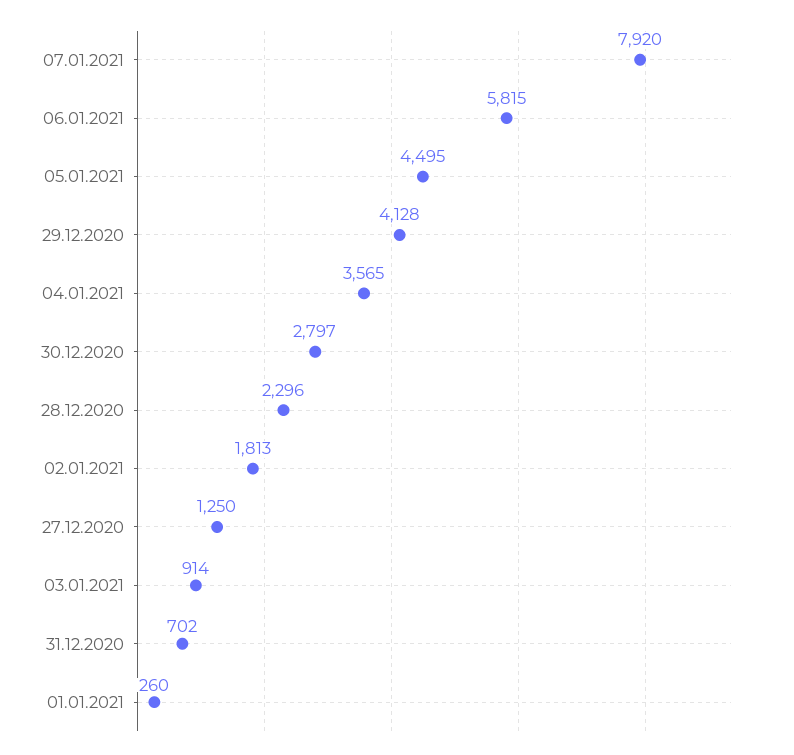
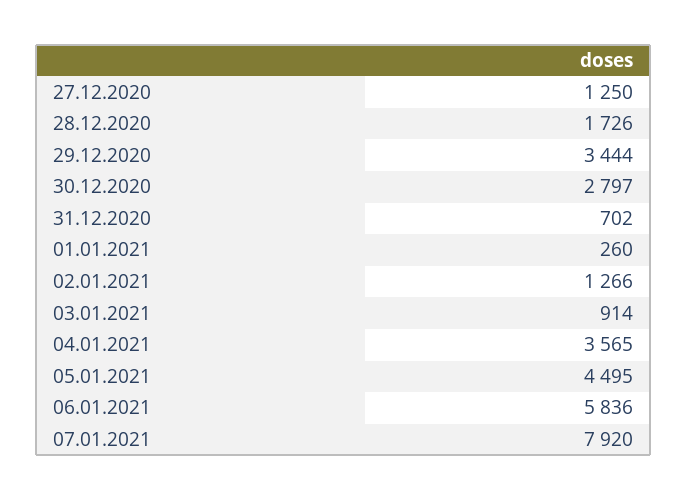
06.01.2021: 5815 -> 5836
29.12.2020: 4128 -> 3444
28.12.2020: 2296 -> 1726
02.01.2021: 1813 -> 1266

